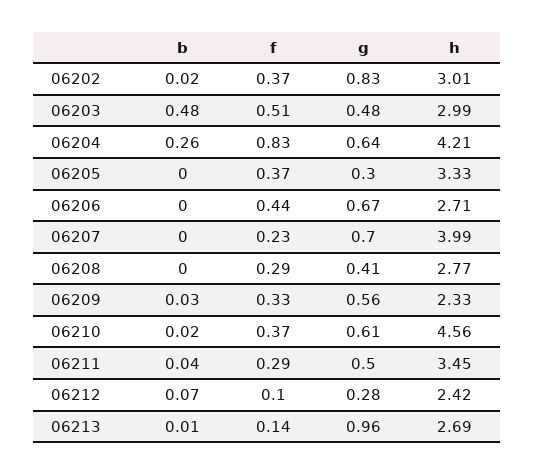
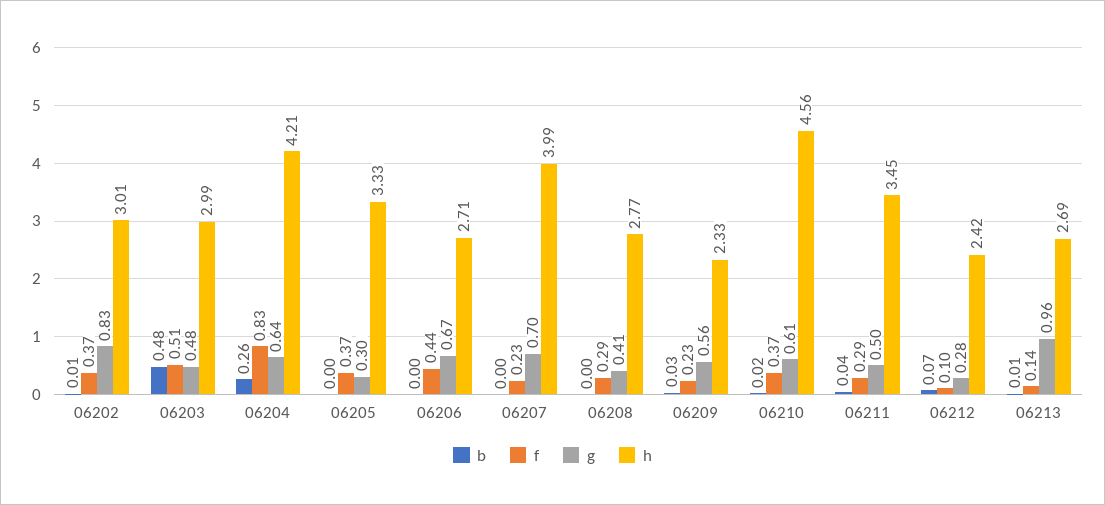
b, 06202: 0.02 -> 0.01
f, 06209: 0.33 -> 0.23

